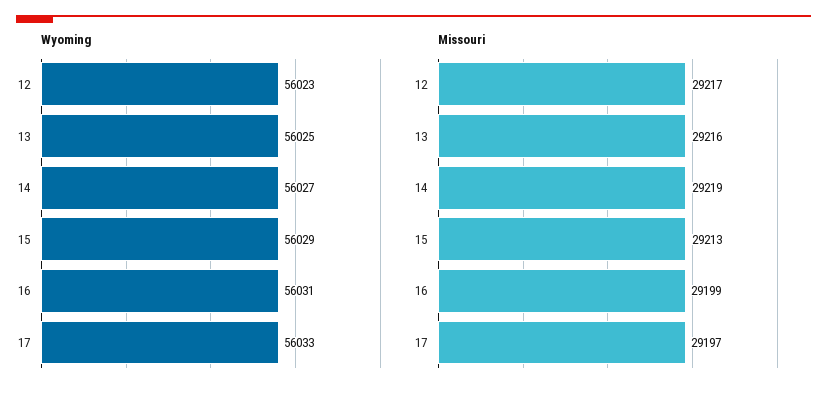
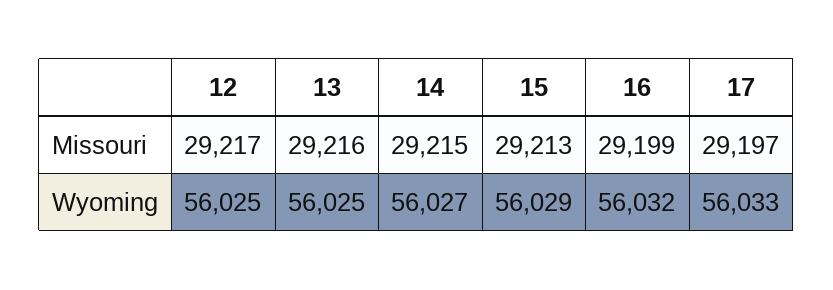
Wyoming, 12: 56023 -> 56025
Wyoming, 16: 56031 -> 56032
Missouri, 14: 29219 -> 29215

